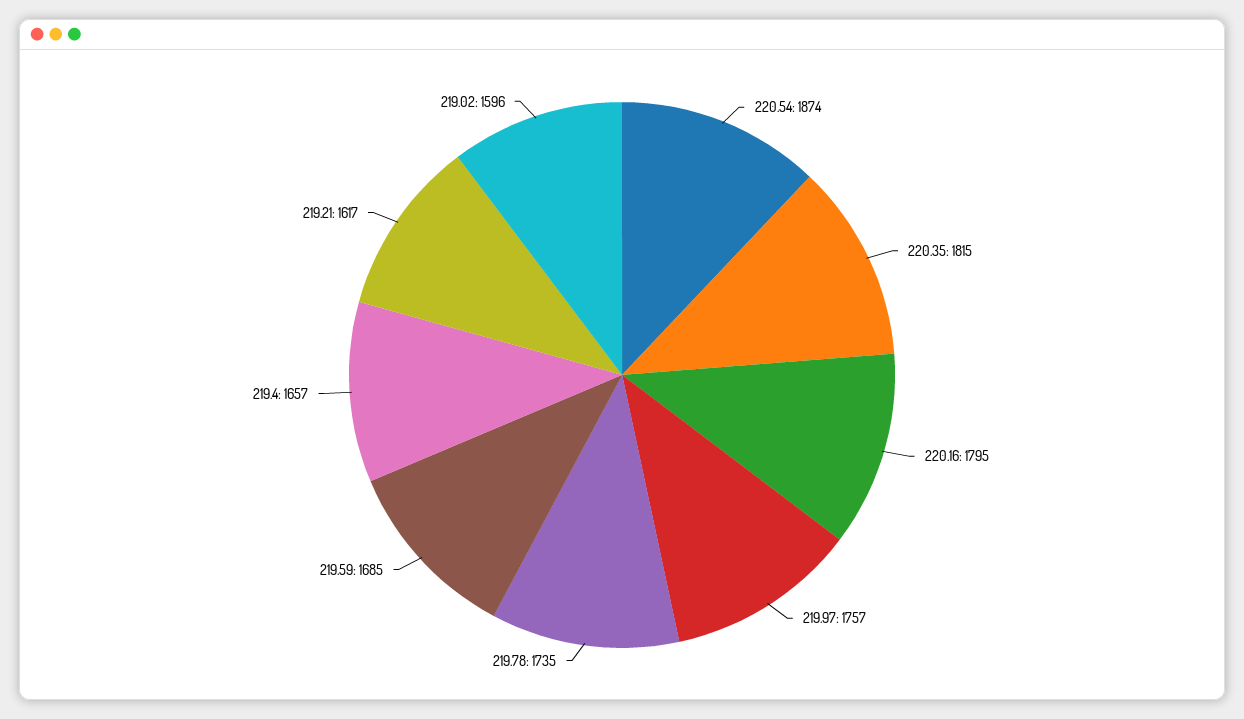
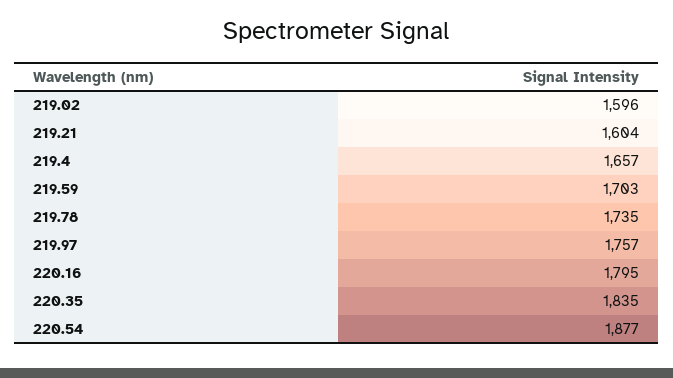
220.54: 1874 -> 1877
220.35: 1815 -> 1835
219.59: 1685 -> 1703
219.21: 1617 -> 1604

